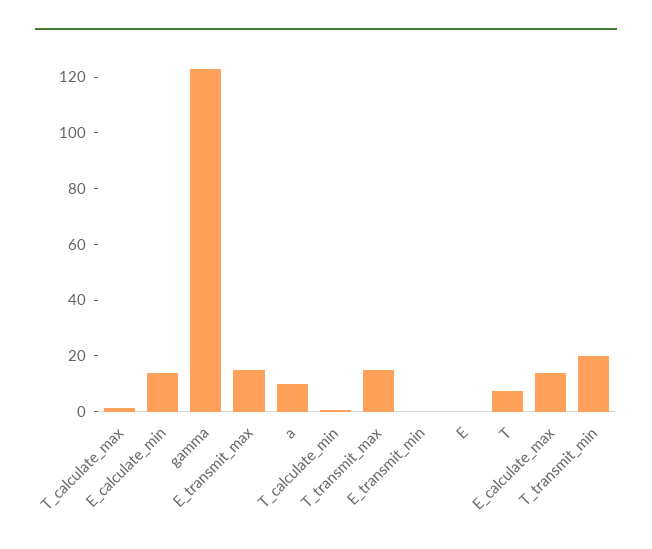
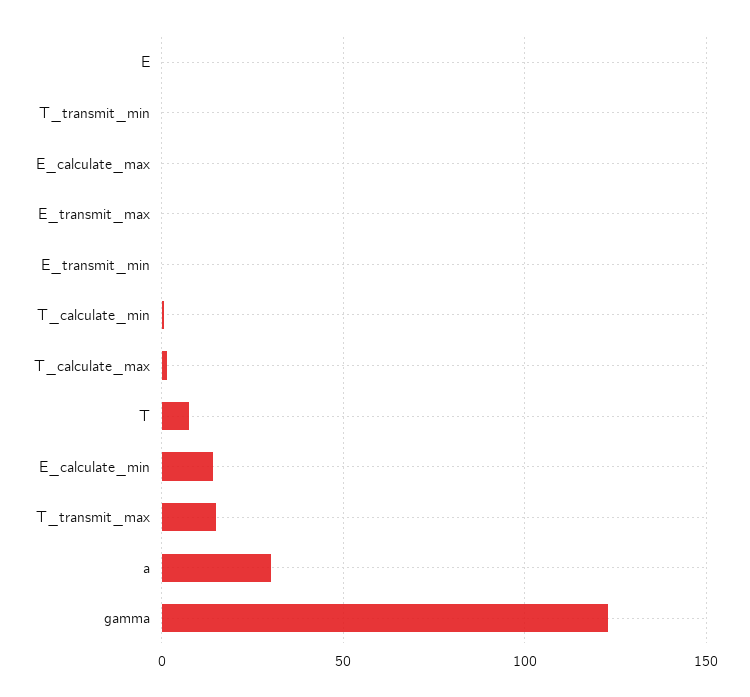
E_transmit_max: 15 -> 0
a: 10 -> 30
E_calculate_max: 15 -> 0
T_transmit_min: 20 -> 0

